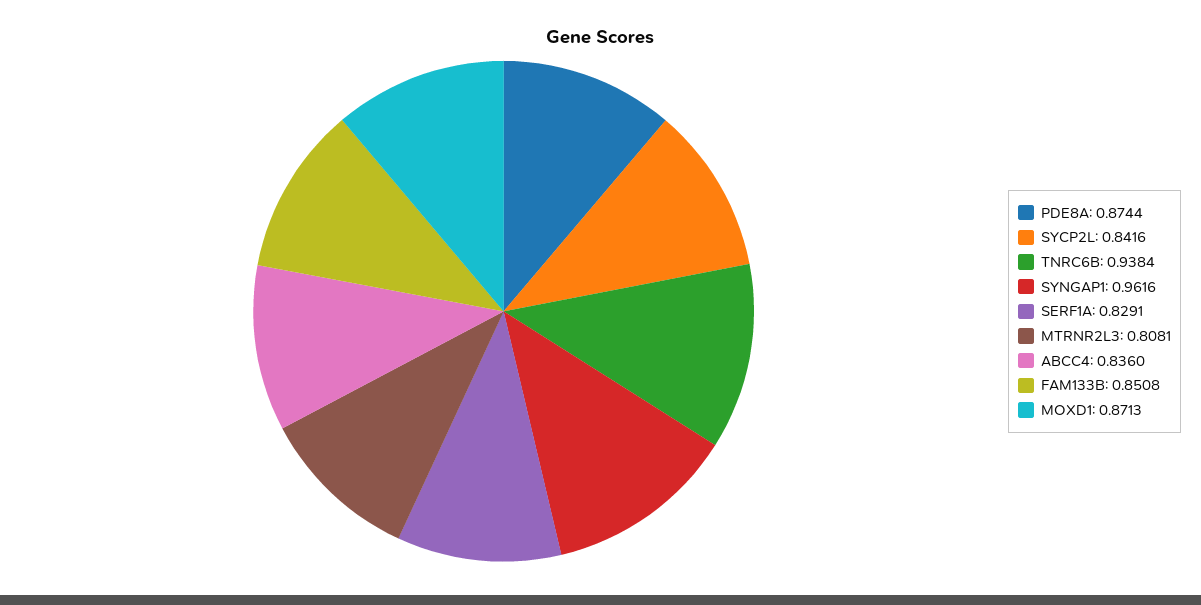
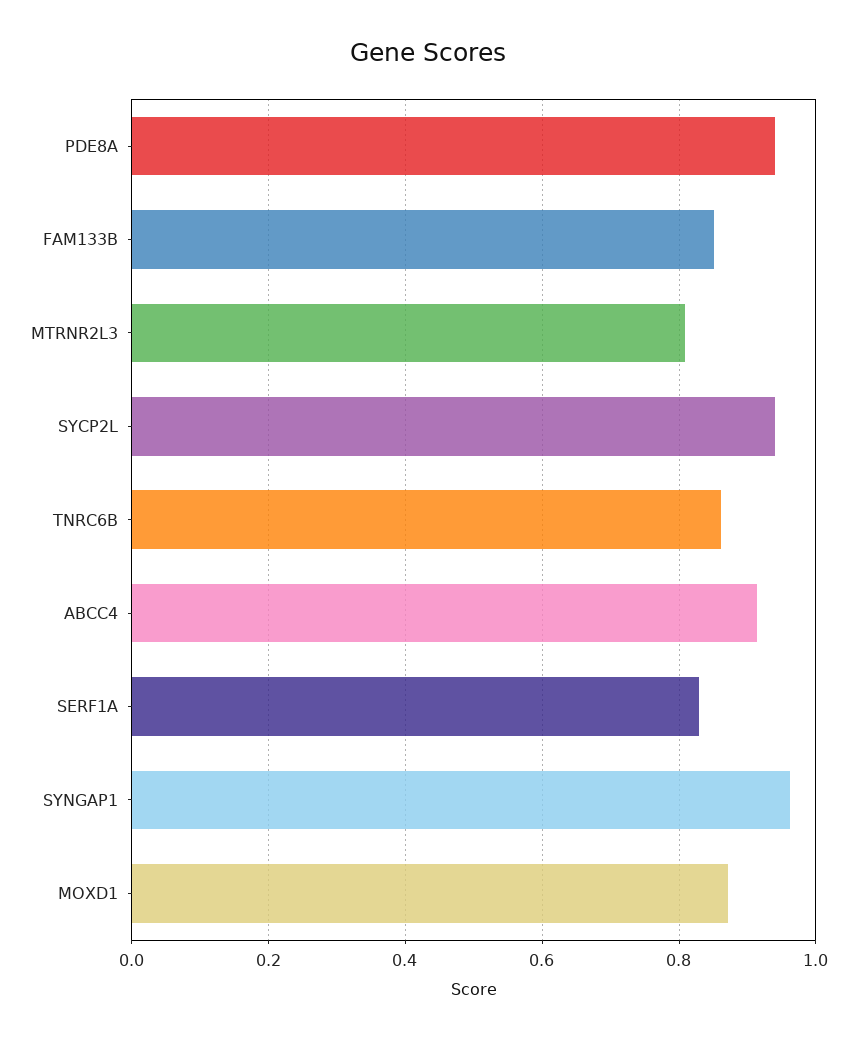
PDE8A: 0.8744 -> 0.94
SYCP2L: 0.8416 -> 0.94
TNRC6B: 0.9384 -> 0.86
ABCC4: 0.836 -> 0.92

